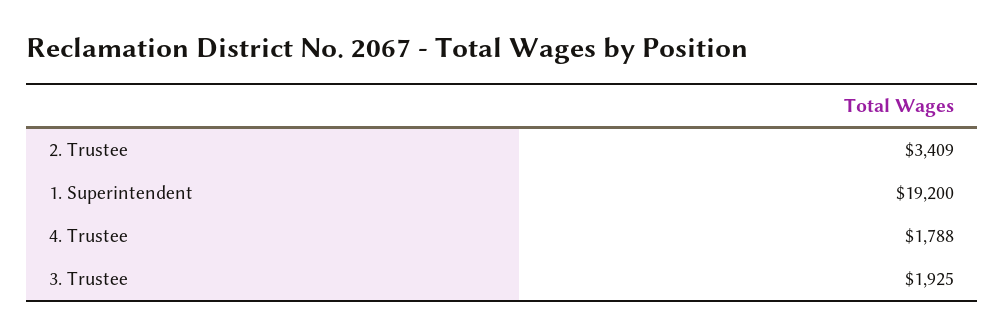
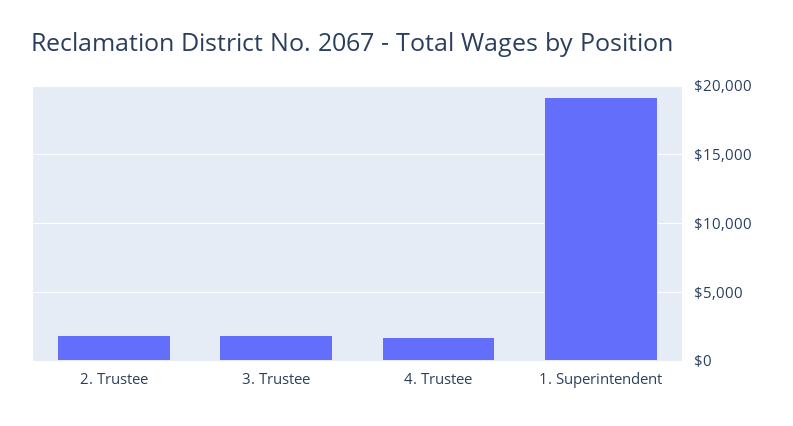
2. Trustee: 3409 -> 2000

